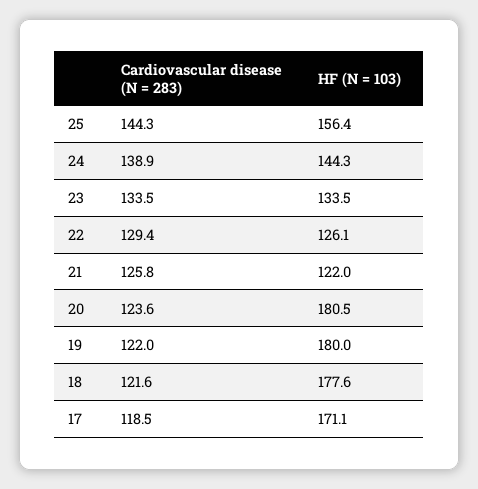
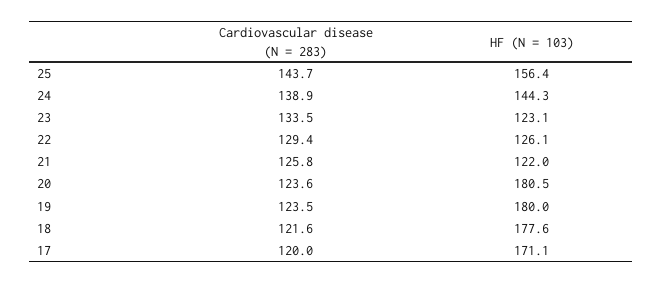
Cardiovascular disease (N = 283), 25: 144.3 -> 143.7
HF (N = 103), 23: 133.5 -> 123.1
Cardiovascular disease (N = 283), 19: 122 -> 123.5
Cardiovascular disease (N = 283), 17: 118.5 -> 120

